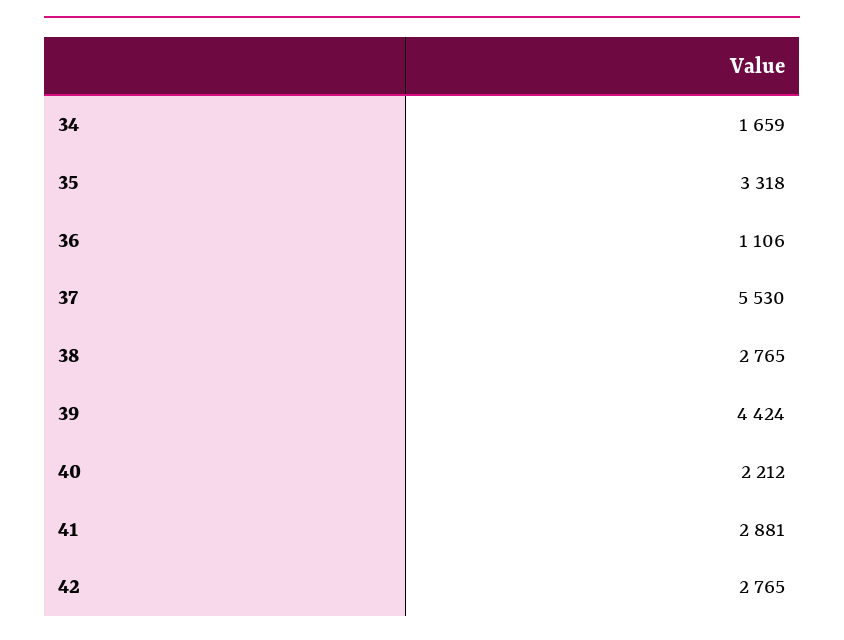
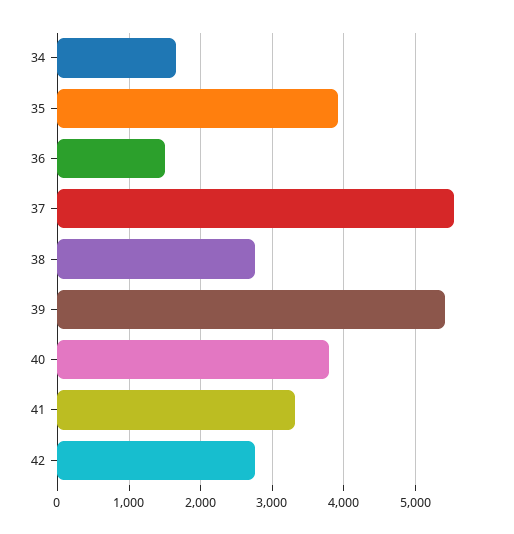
35: 3318 -> 3900
36: 1106 -> 1500
39: 4424 -> 5400
40: 2212 -> 3800
41: 2881 -> 3300

